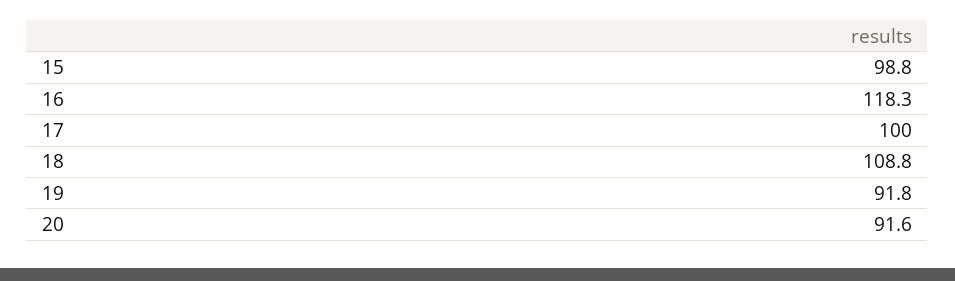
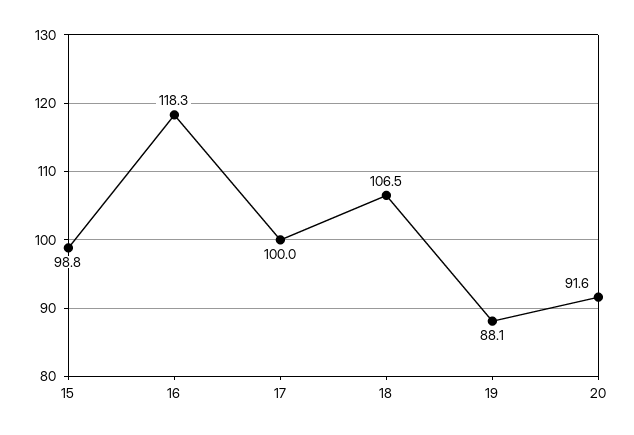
18: 108.8 -> 106.5
19: 91.8 -> 88.1

